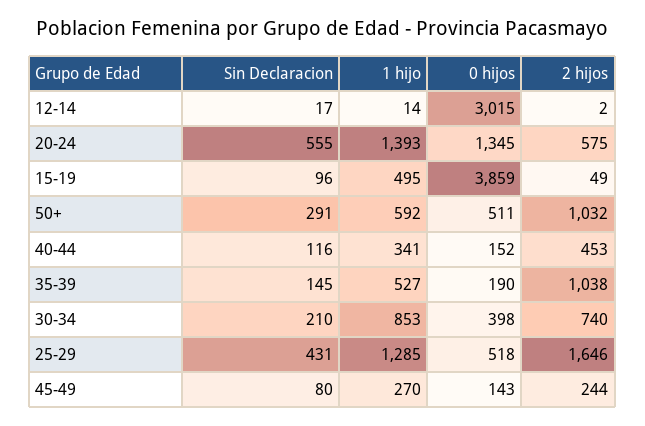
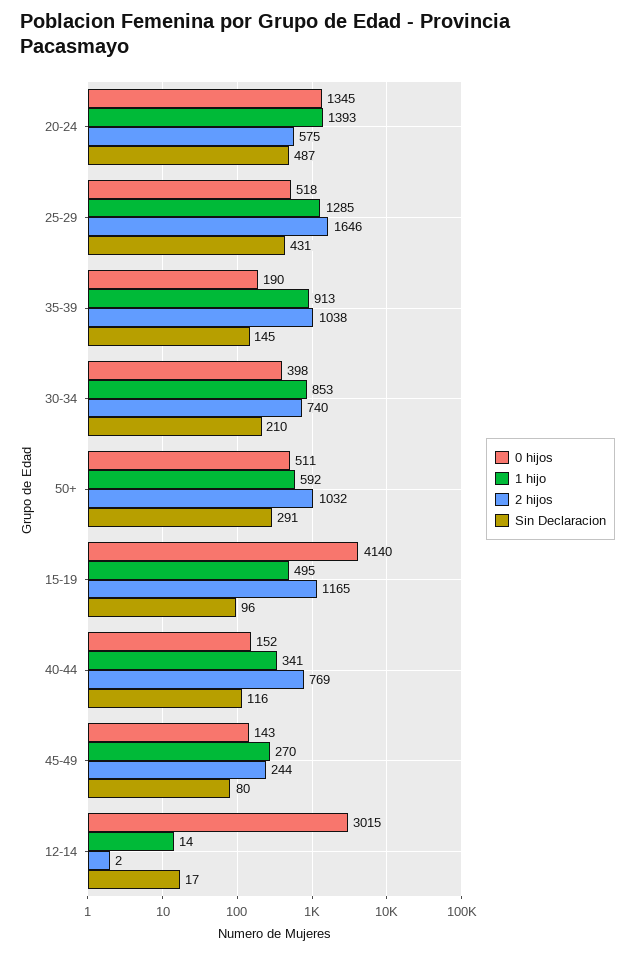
Sin Declaracion, 20-24: 555 -> 487
0 hijos, 15-19: 3859 -> 4140
2 hijos, 15-19: 49 -> 1165
2 hijos, 40-44: 453 -> 769
1 hijo, 35-39: 527 -> 913

